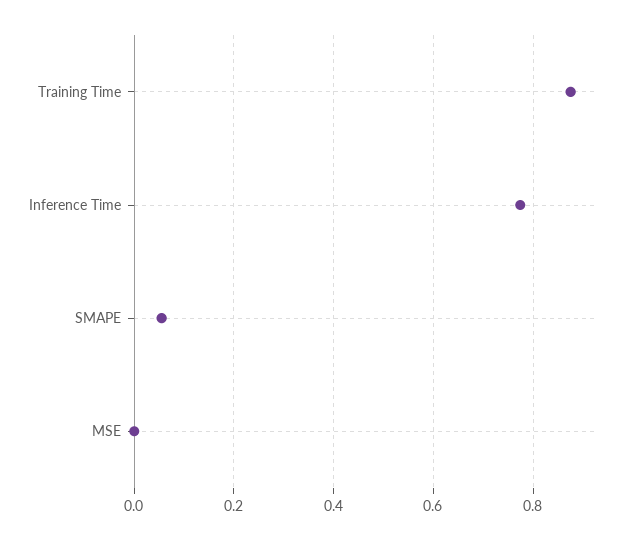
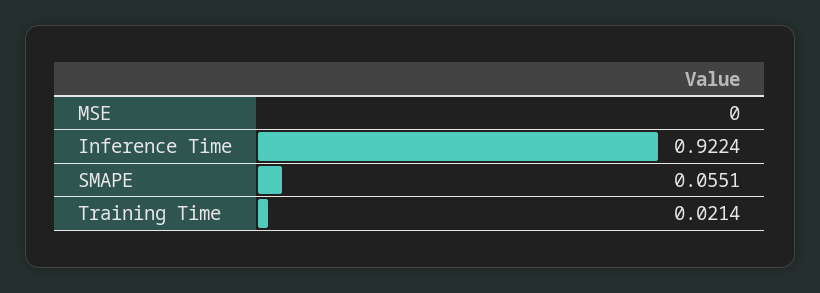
Training Time: 0.88 -> 0.0214
Inference Time: 0.78 -> 0.9224

